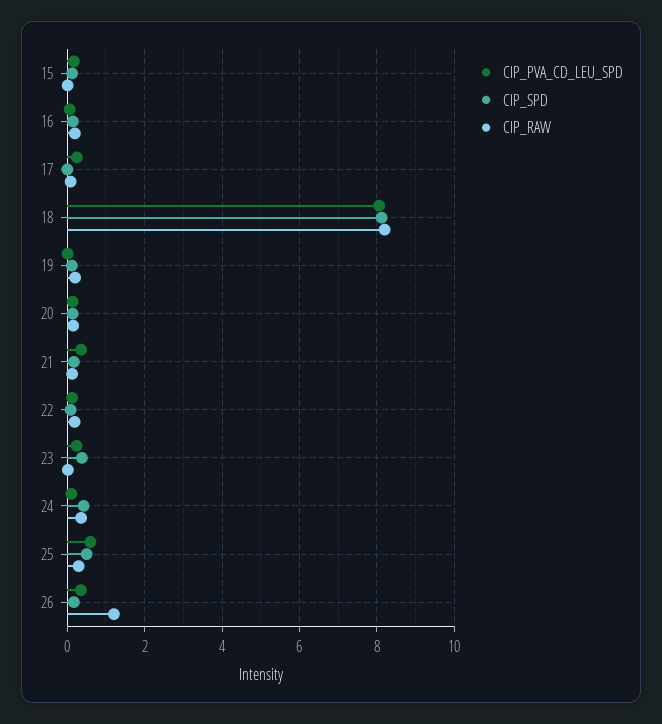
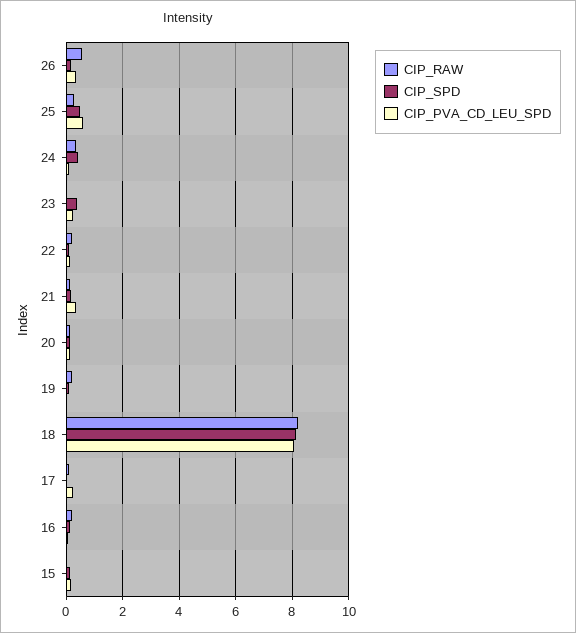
CIP_RAW, 26: 1.2 -> 0.5

